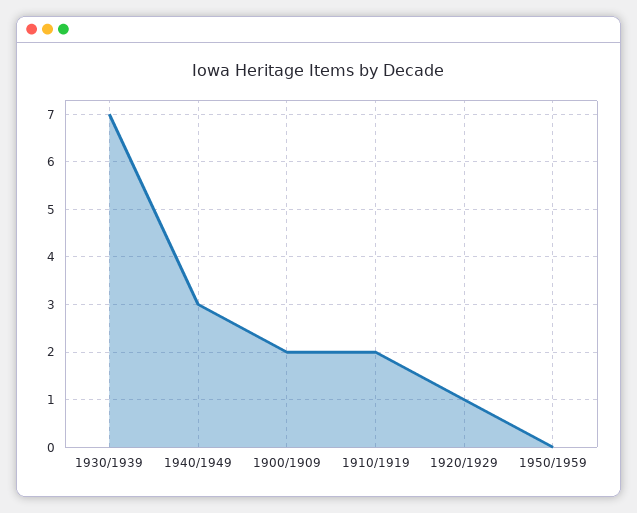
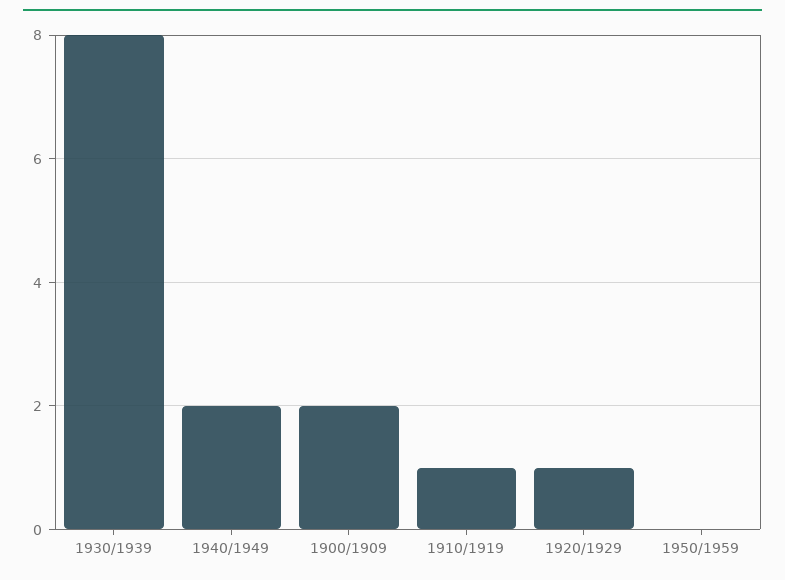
1930/1939: 7 -> 8
1940/1949: 3 -> 2
1910/1919: 2 -> 1

